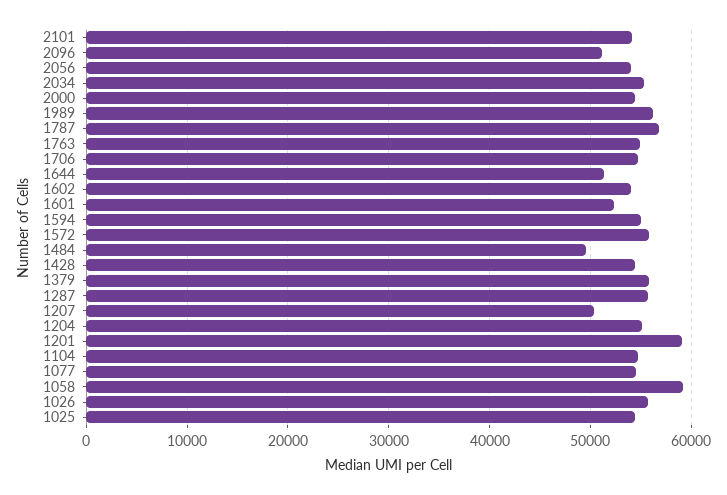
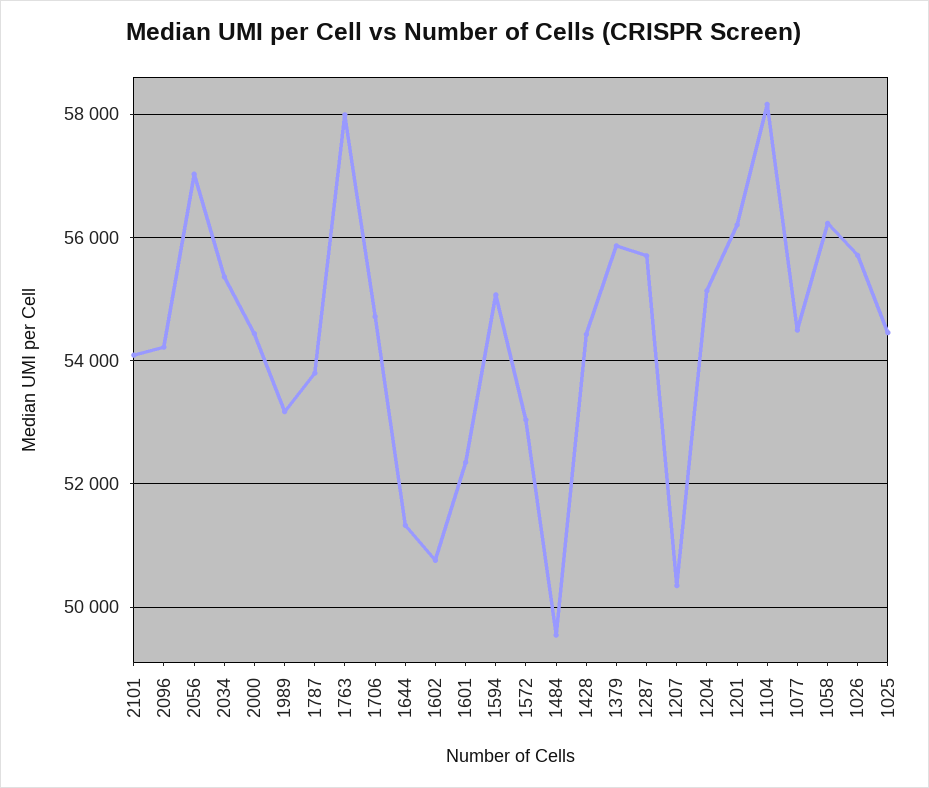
2096: 51000 -> 54200
2056: 54000 -> 57000
1989: 56000 -> 53200
1787: 57000 -> 53800
1763: 55000 -> 58000
1602: 54000 -> 50800
1572: 56000 -> 53000
1201: 59000 -> 56200
1104: 55000 -> 58200
1058: 59000 -> 56200

